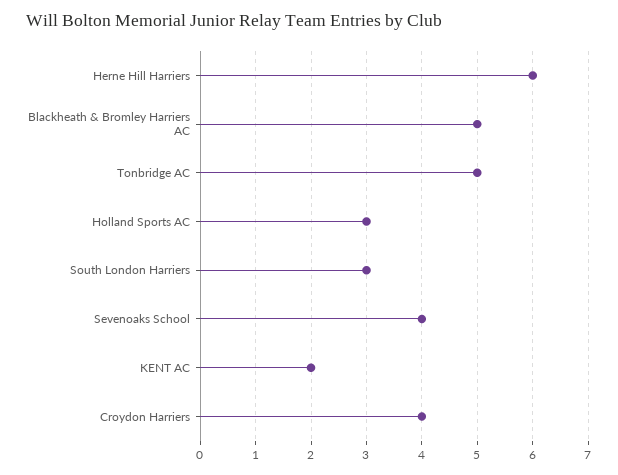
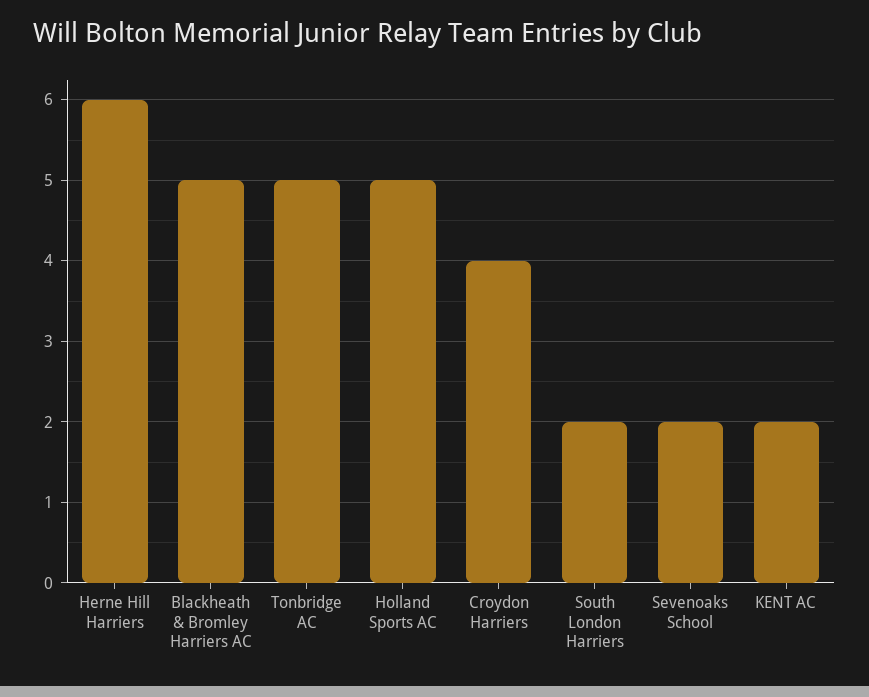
Holland Sports AC: 3 -> 5
South London Harriers: 3 -> 2
Sevenoaks School: 4 -> 2

